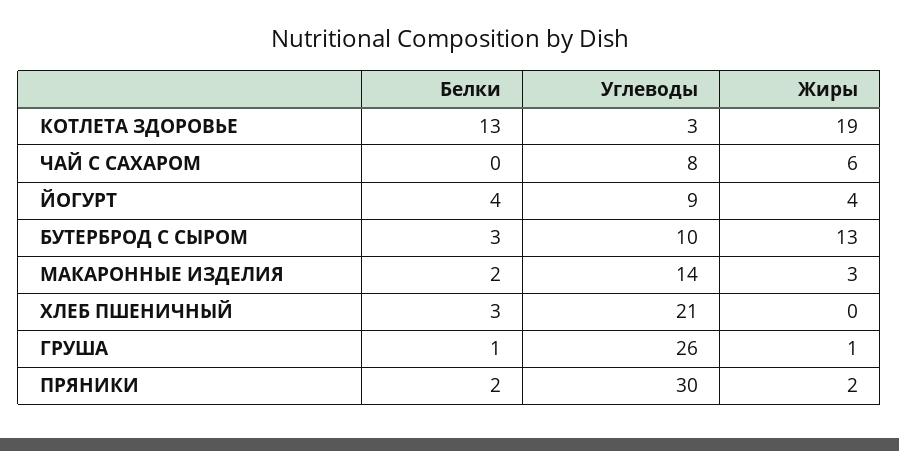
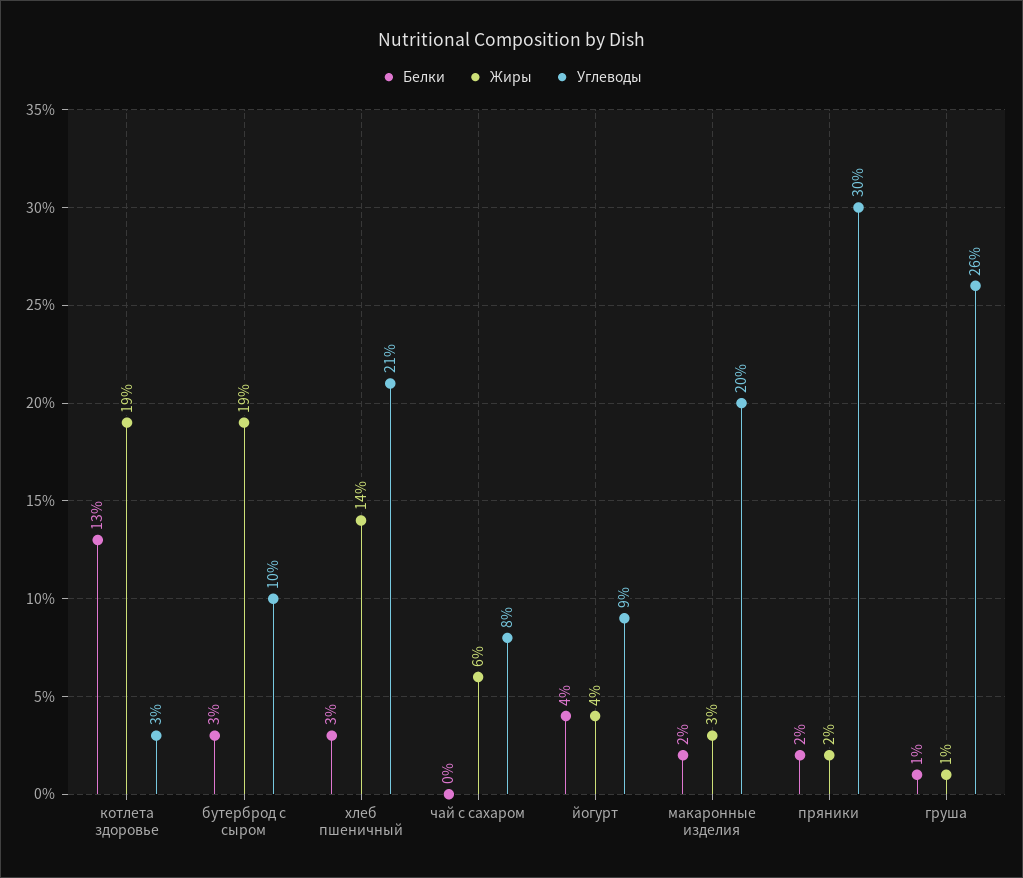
Жиры, БУТЕРБРОД С СЫРОМ: 13 -> 19
Углеводы, МАКАРОННЫЕ ИЗДЕЛИЯ: 14 -> 20
Жиры, ХЛЕБ ПШЕНИЧНЫЙ: 0 -> 14

